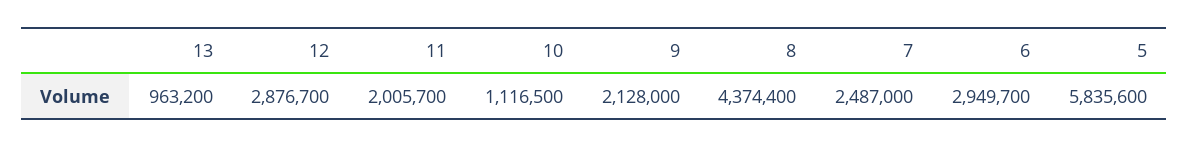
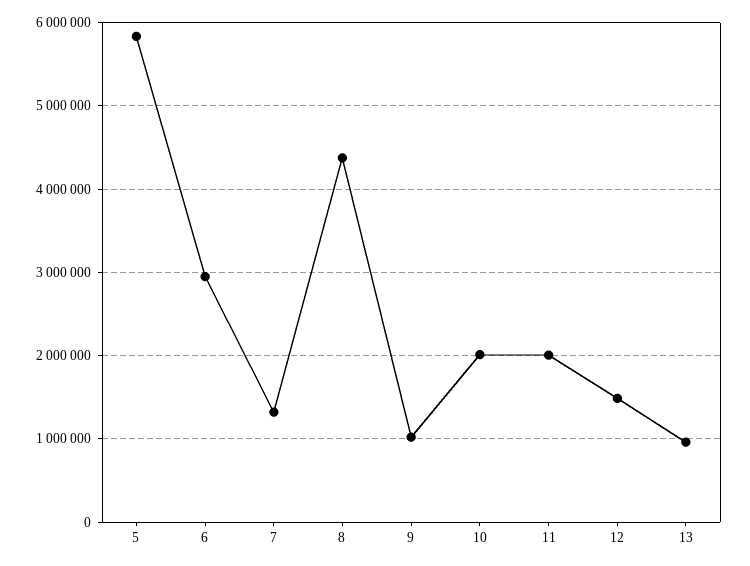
12: 2876700 -> 1500000
10: 1116500 -> 2000000
9: 2128000 -> 1000000
7: 2487000 -> 1300000

